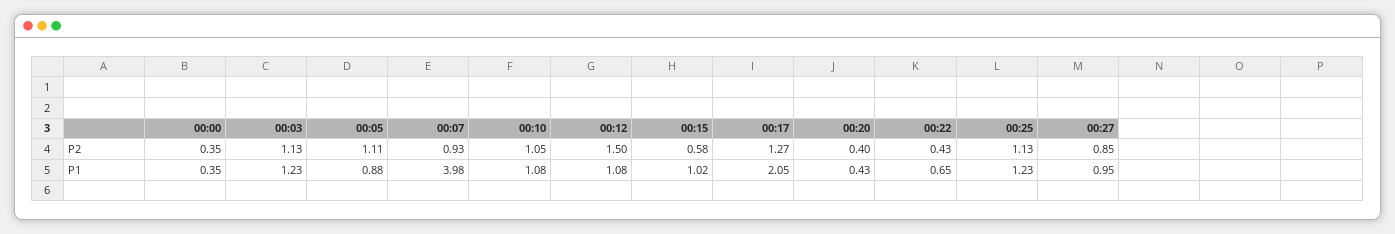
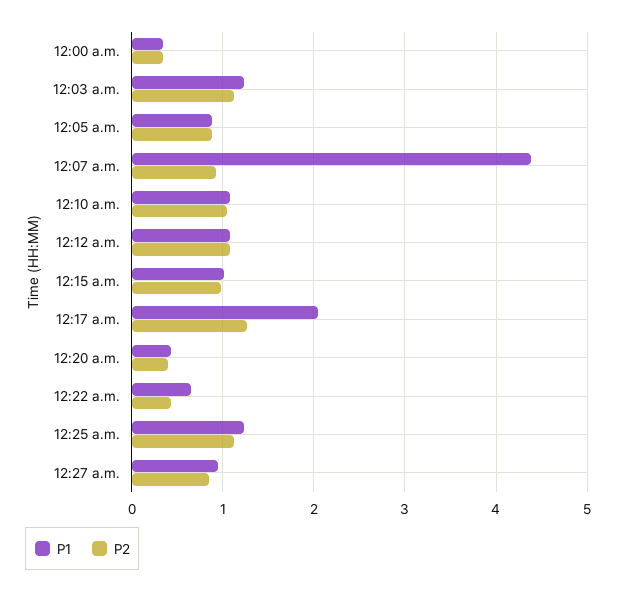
P2, 00:05: 1.11 -> 0.9
P2, 00:12: 1.5 -> 1.1
P2, 00:15: 0.58 -> 1
P1, 00:07: 3.98 -> 4.4

